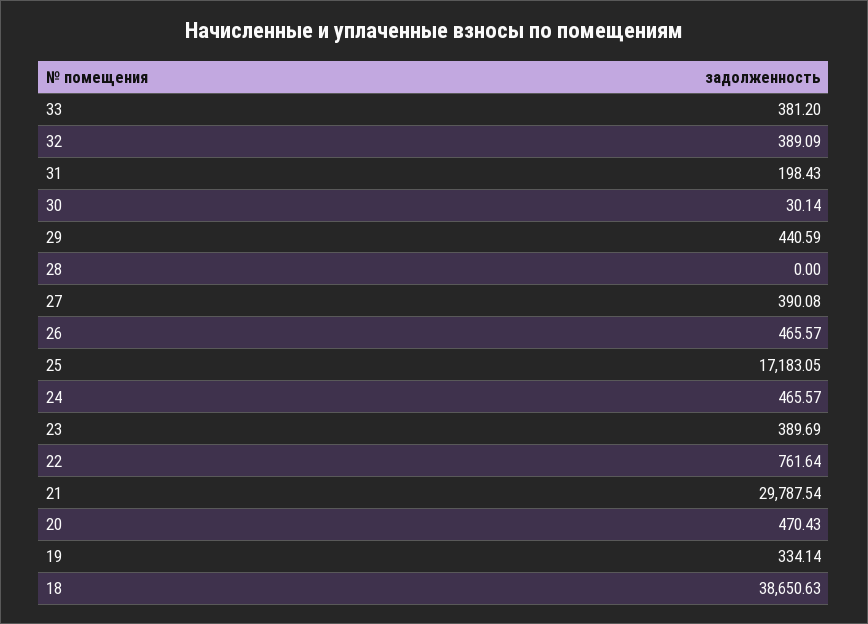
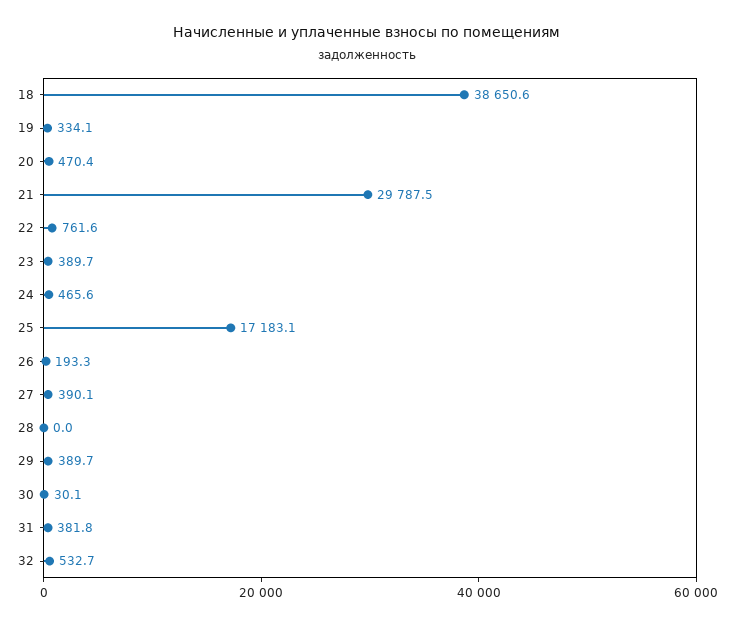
33: 381.2 -> none
32: 389.09 -> 532.7
31: 198.43 -> 381.8
29: 440.59 -> 389.7
26: 465.57 -> 193.3

